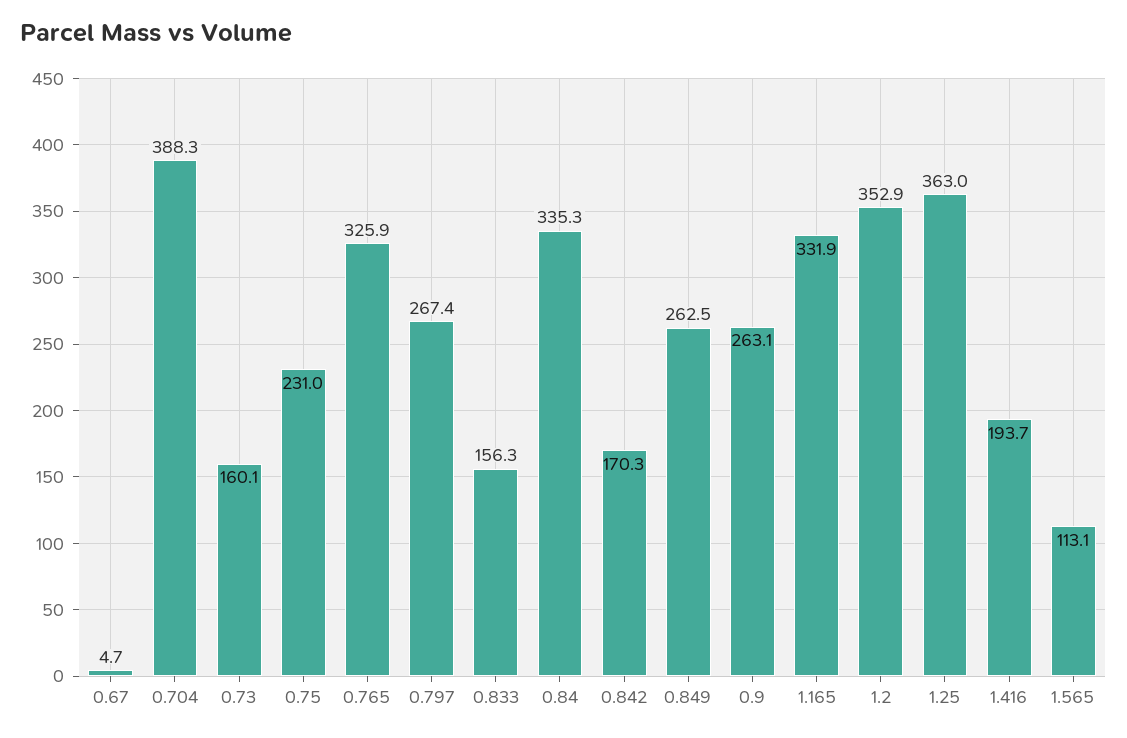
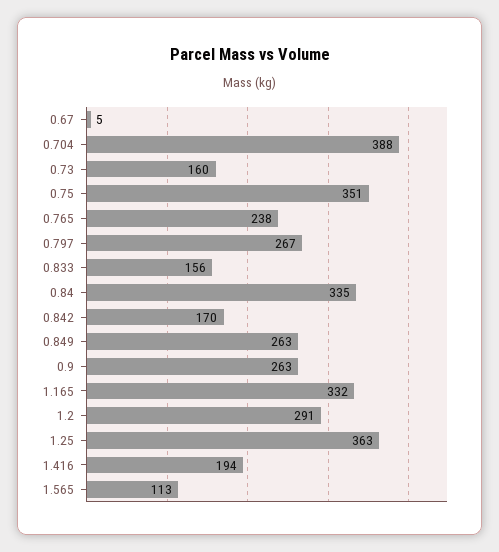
0.75: 231 -> 351
0.765: 325.9 -> 238
1.2: 352.9 -> 291

